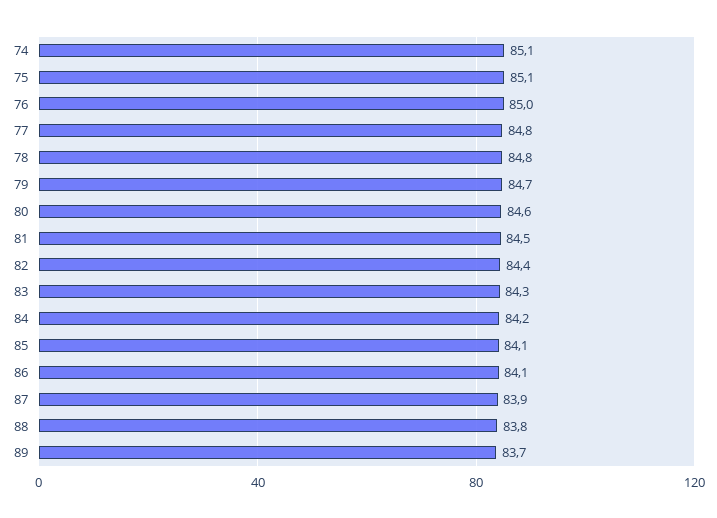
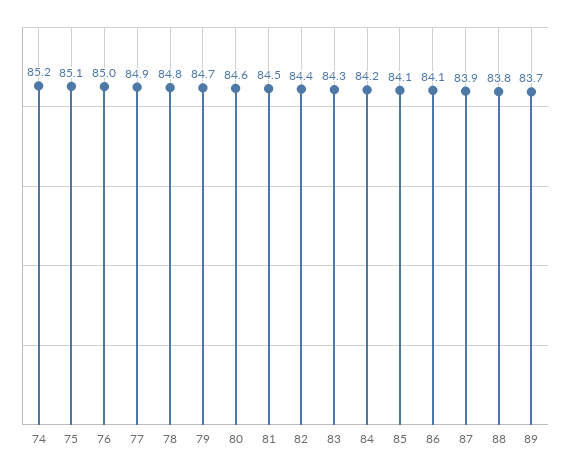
74: 85.1 -> 85.2
77: 84.8 -> 84.9

